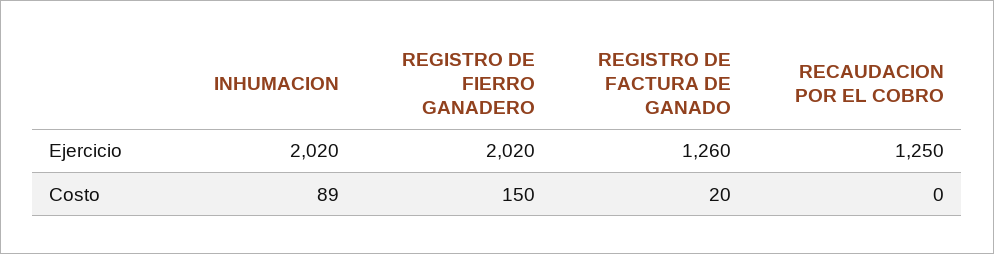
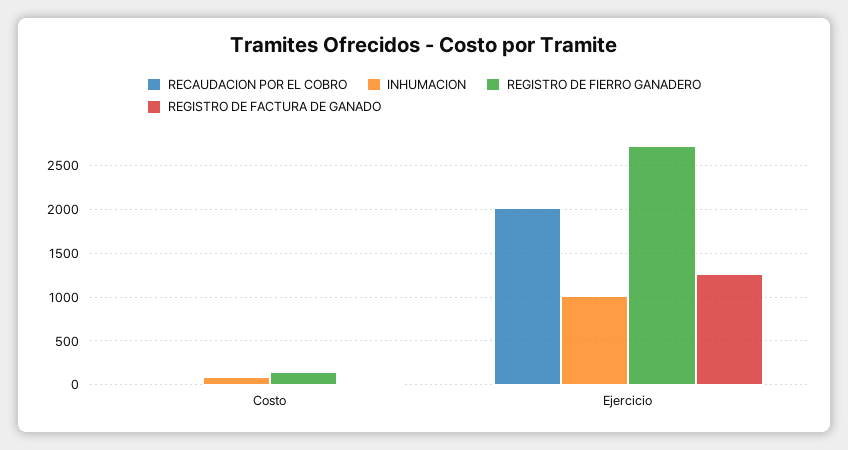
INHUMACION, Ejercicio: 2020 -> 1000
REGISTRO DE FIERRO GANADERO, Ejercicio: 2020 -> 2700
RECAUDACION POR EL COBRO, Ejercicio: 1250 -> 2000

